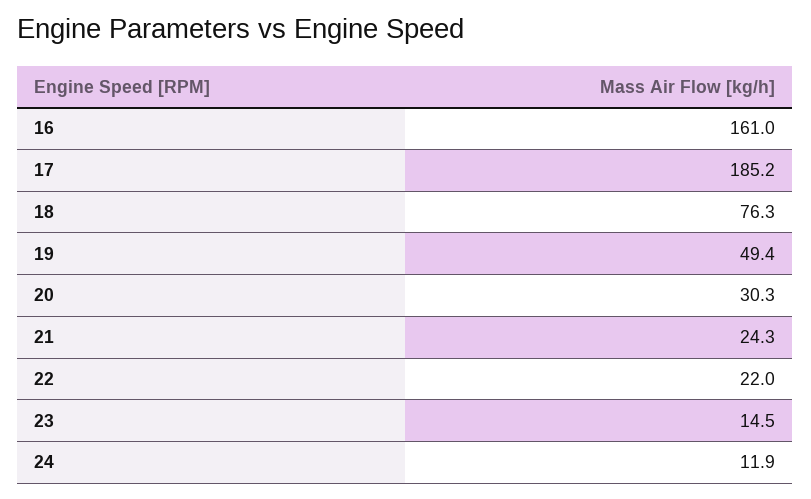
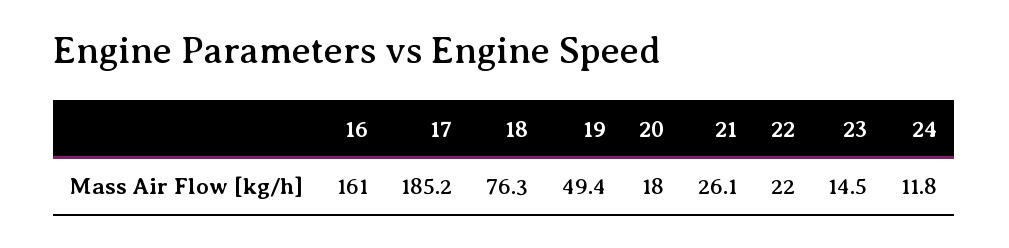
20: 30.3 -> 18
21: 24.3 -> 26.1
24: 11.9 -> 11.8

